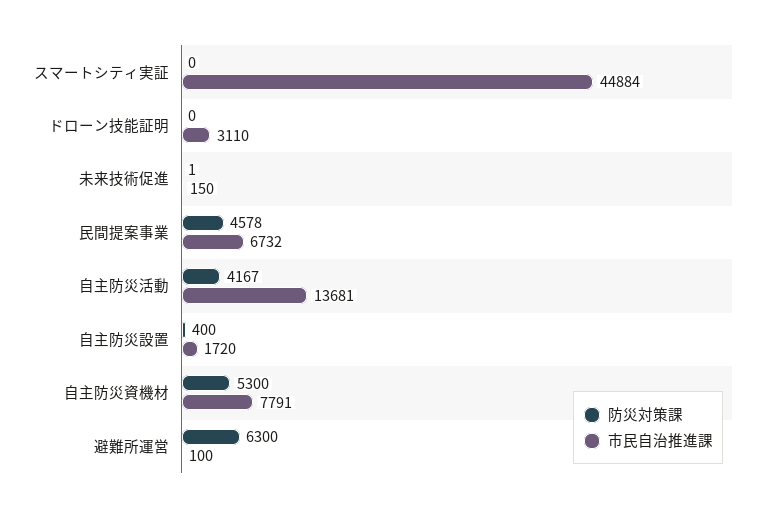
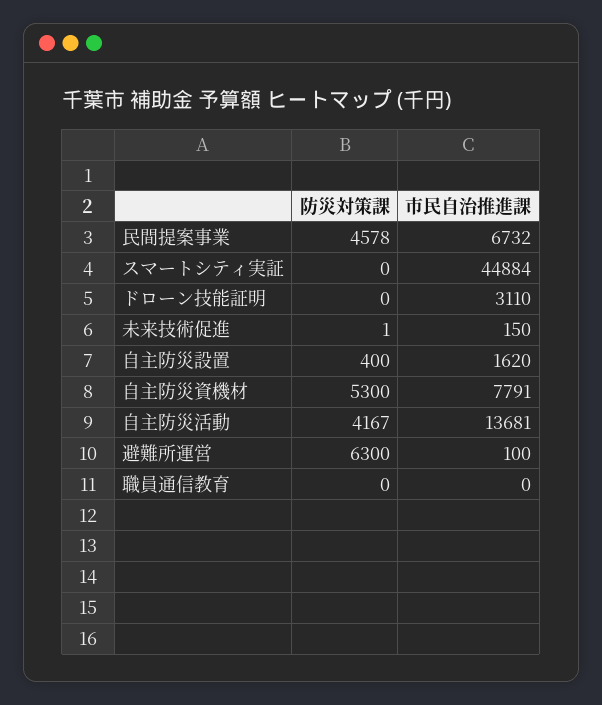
市民自治推進課, 自主防災設置: 1720 -> 1620
防災対策課, 職員通信教育: none -> 0
市民自治推進課, 職員通信教育: none -> 0

